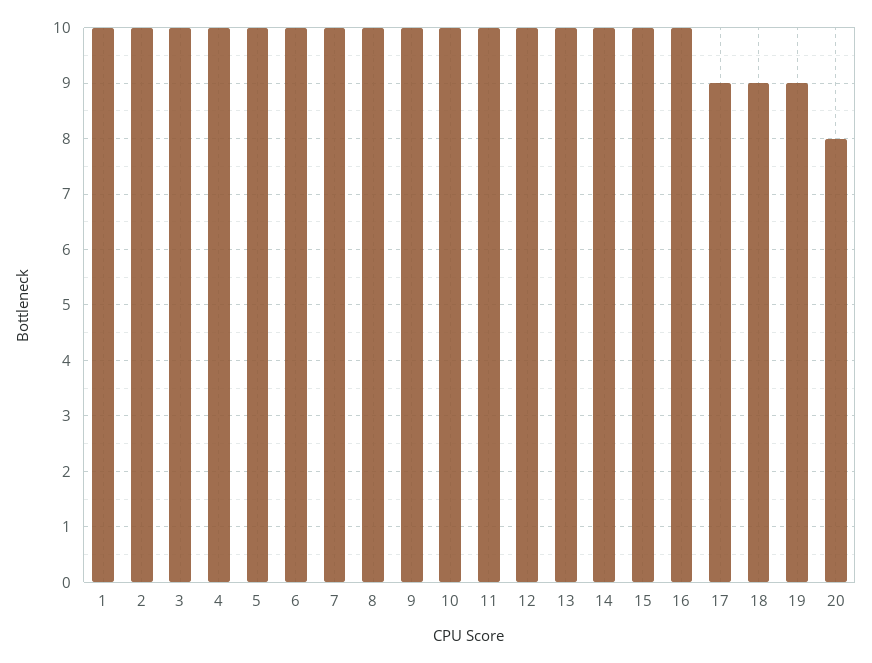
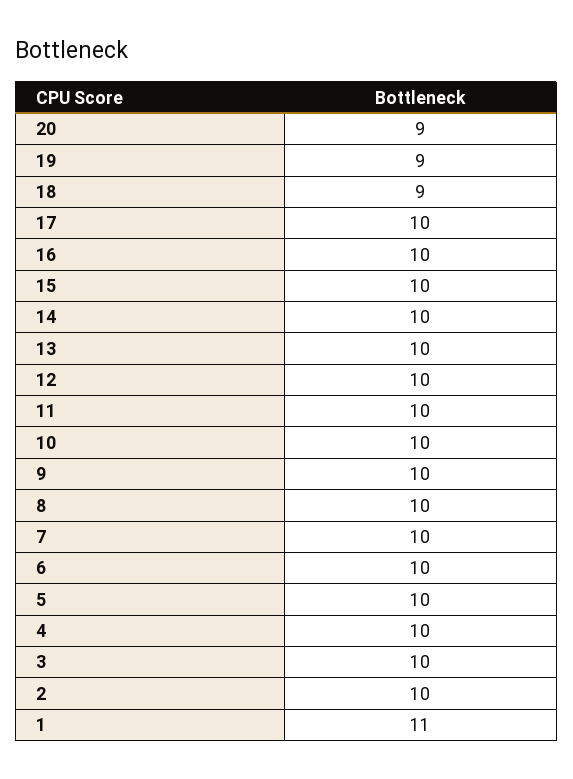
1: 10 -> 11
17: 9 -> 10
20: 8 -> 9

